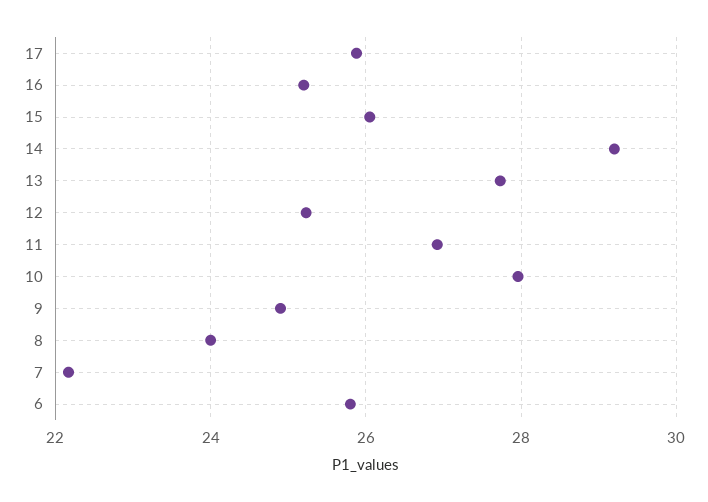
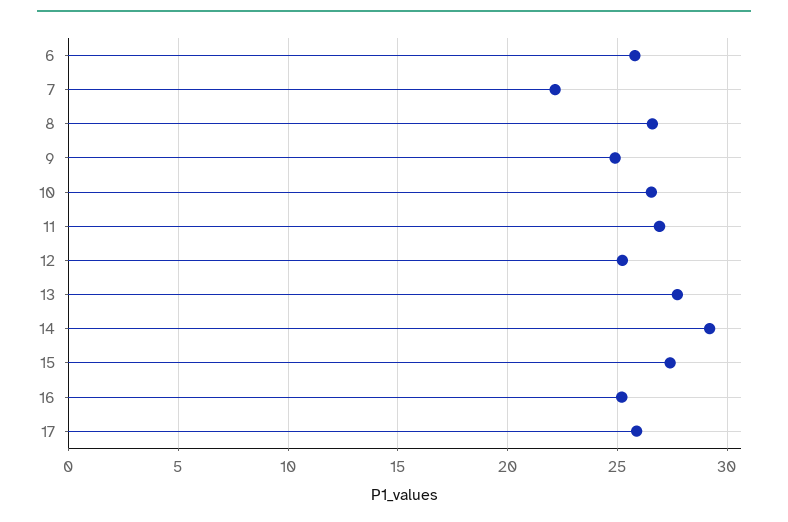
15: 26 -> 27.5
10: 28 -> 26.5
8: 24 -> 26.5

